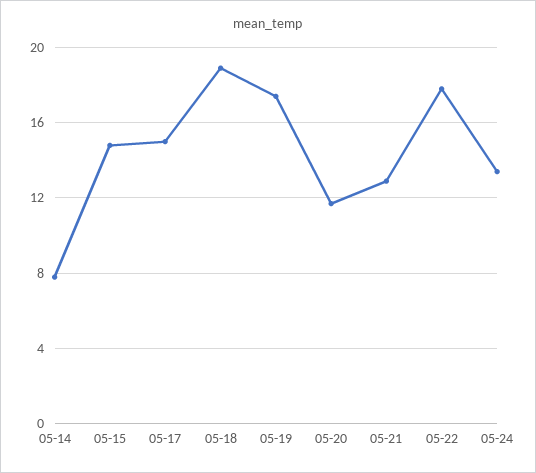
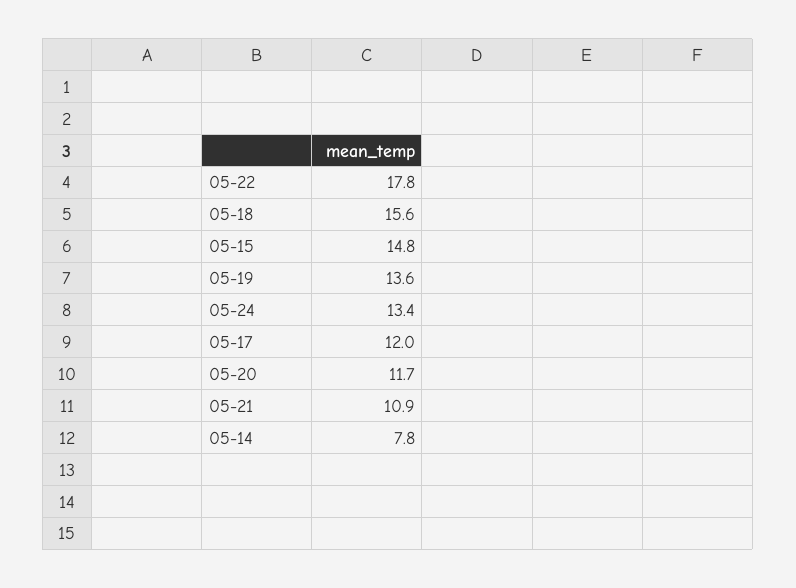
05-17: 15 -> 12
05-18: 19 -> 15.6
05-19: 17.5 -> 13.6
05-21: 13 -> 10.9

